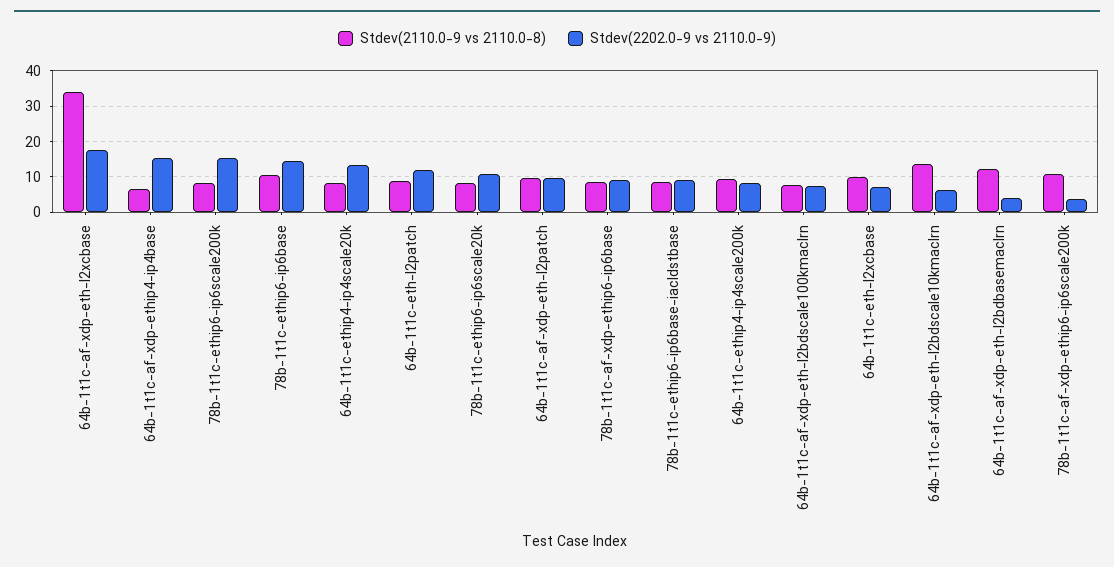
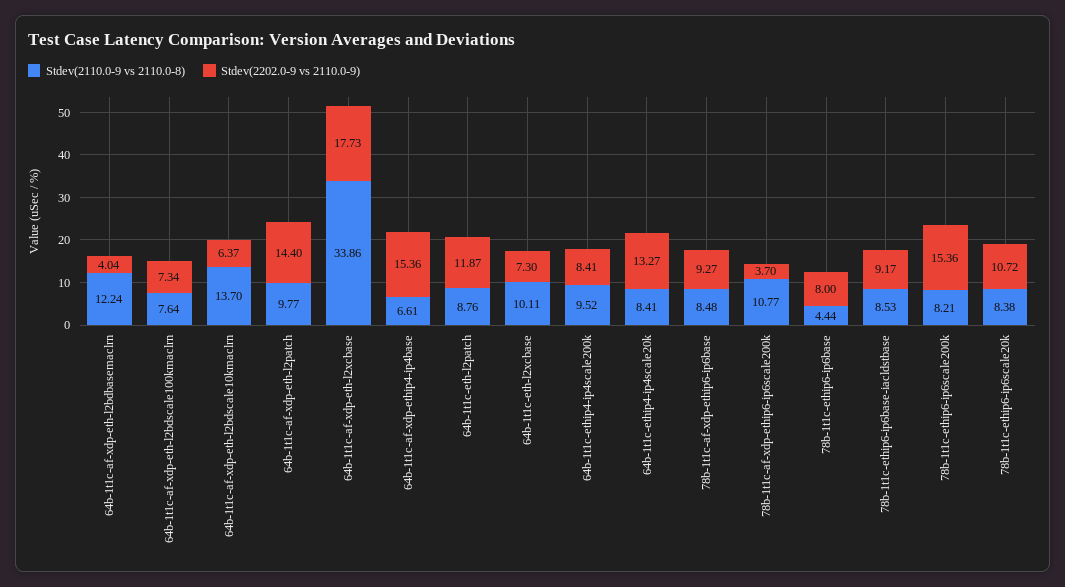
Stdev(2110.0-9 vs 2110.0-8), 78b-1t1c-ethip6-ip6base: 10 -> 4.44
Stdev(2202.0-9 vs 2110.0-9), 78b-1t1c-ethip6-ip6base: 14 -> 8
Stdev(2202.0-9 vs 2110.0-9), 64b-1t1c-af-xdp-eth-l2patch: 10 -> 14.4

